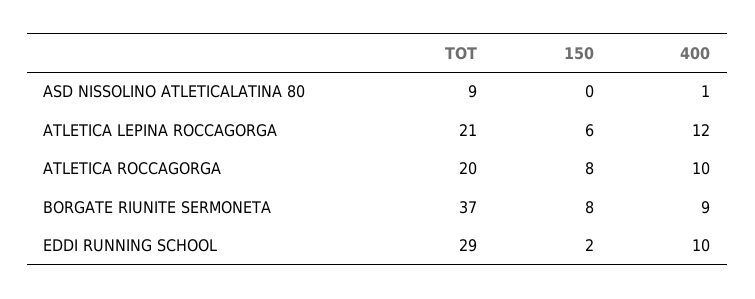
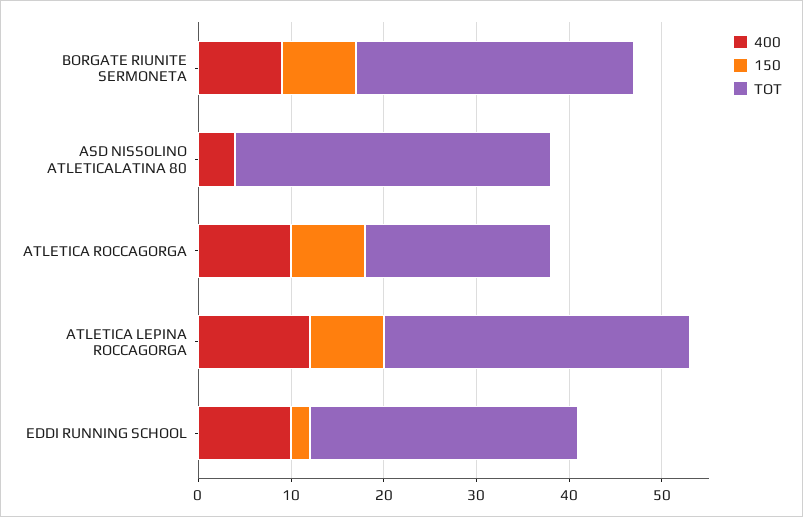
TOT, ASD NISSOLINO ATLETICALATINA 80: 9 -> 34
400, ASD NISSOLINO ATLETICALATINA 80: 1 -> 4
TOT, ATLETICA LEPINA ROCCAGORGA: 21 -> 33
150, ATLETICA LEPINA ROCCAGORGA: 6 -> 8
TOT, BORGATE RIUNITE SERMONETA: 37 -> 30

